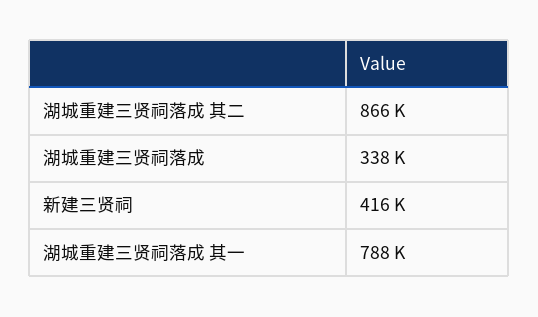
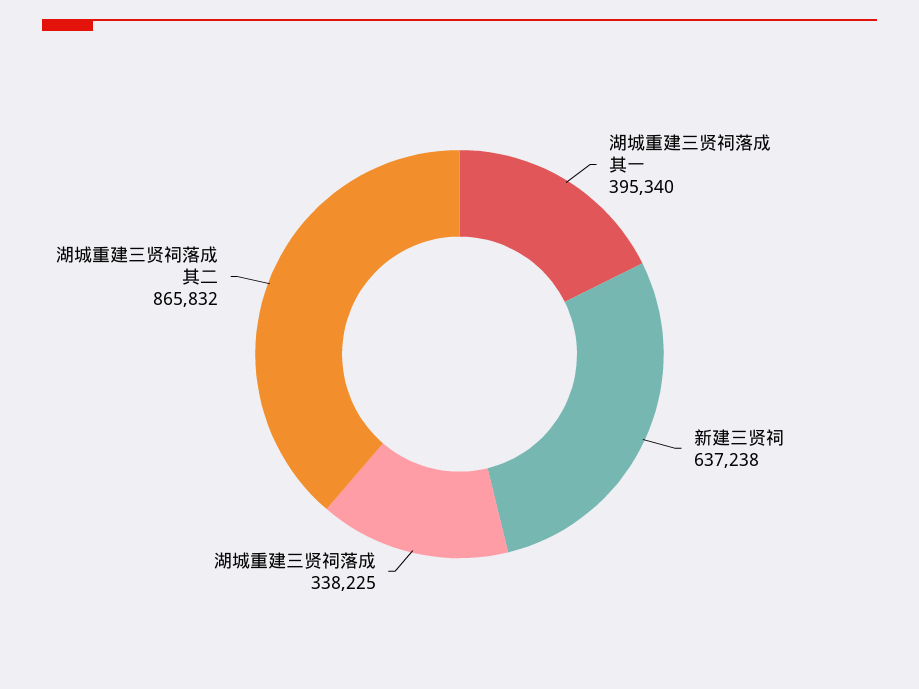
新建三贤祠: 416000 -> 637238
湖城重建三贤祠落成 其一: 788000 -> 395340

